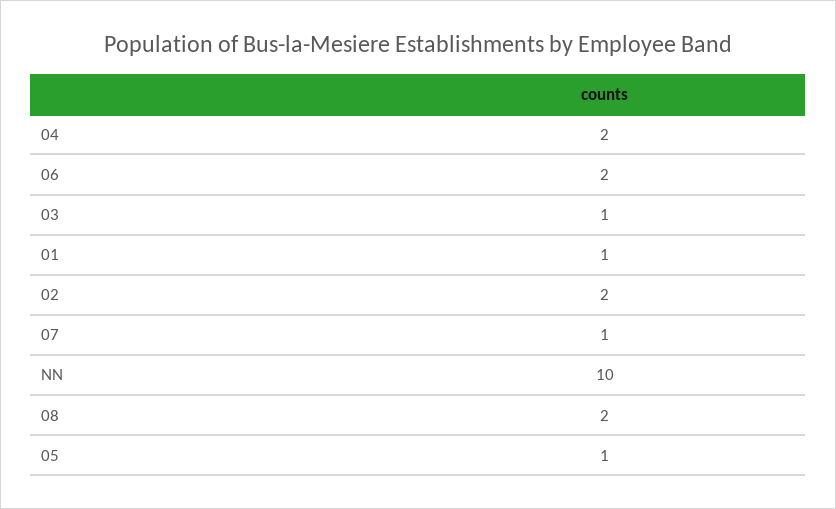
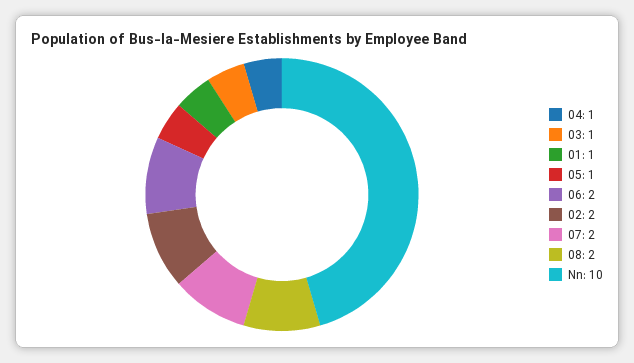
04: 2 -> 1
07: 1 -> 2

